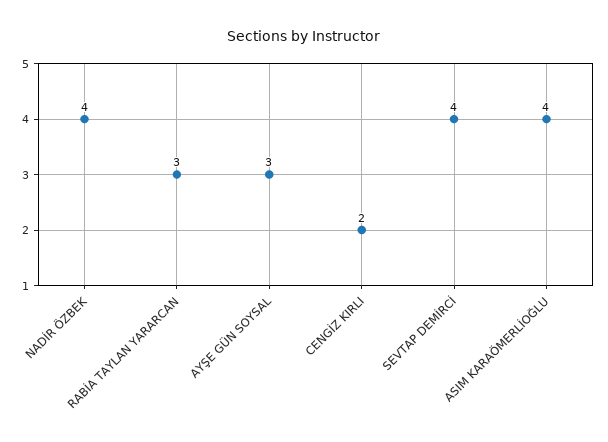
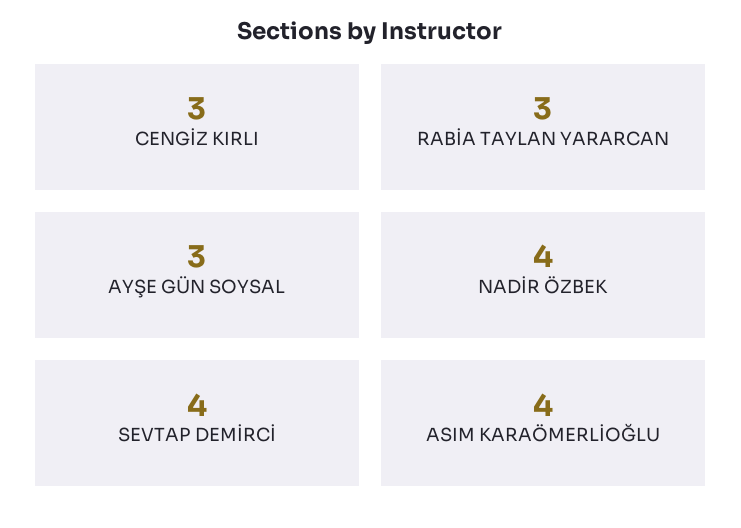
CENGİZ KIRLI: 2 -> 3

